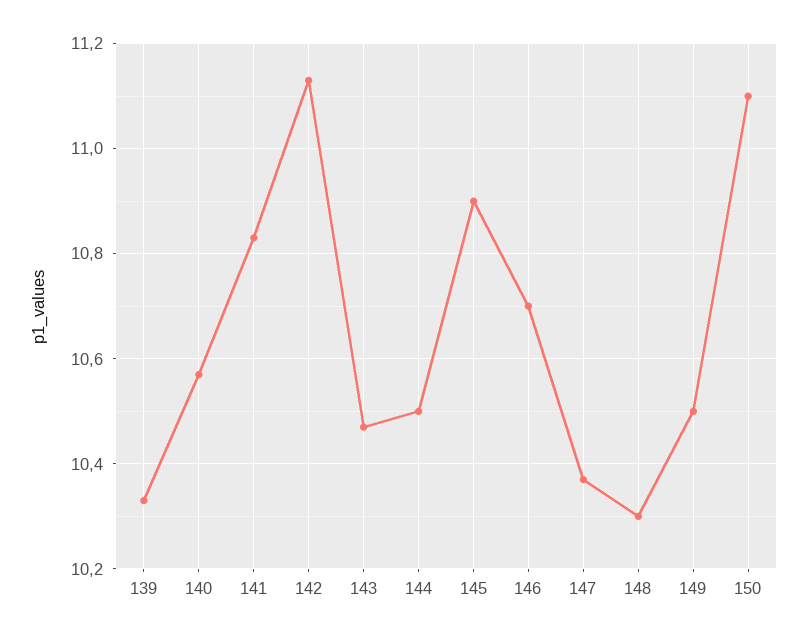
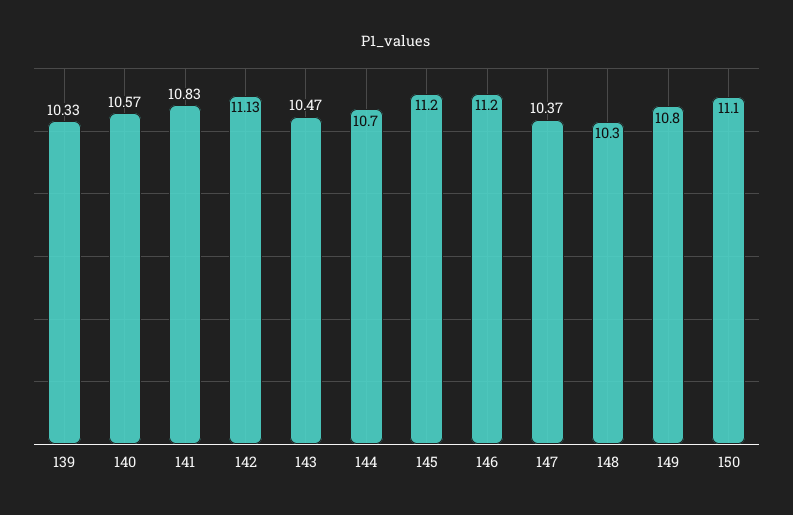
144: 10.5 -> 10.7
145: 10.9 -> 11.2
146: 10.7 -> 11.2
149: 10.5 -> 10.8

